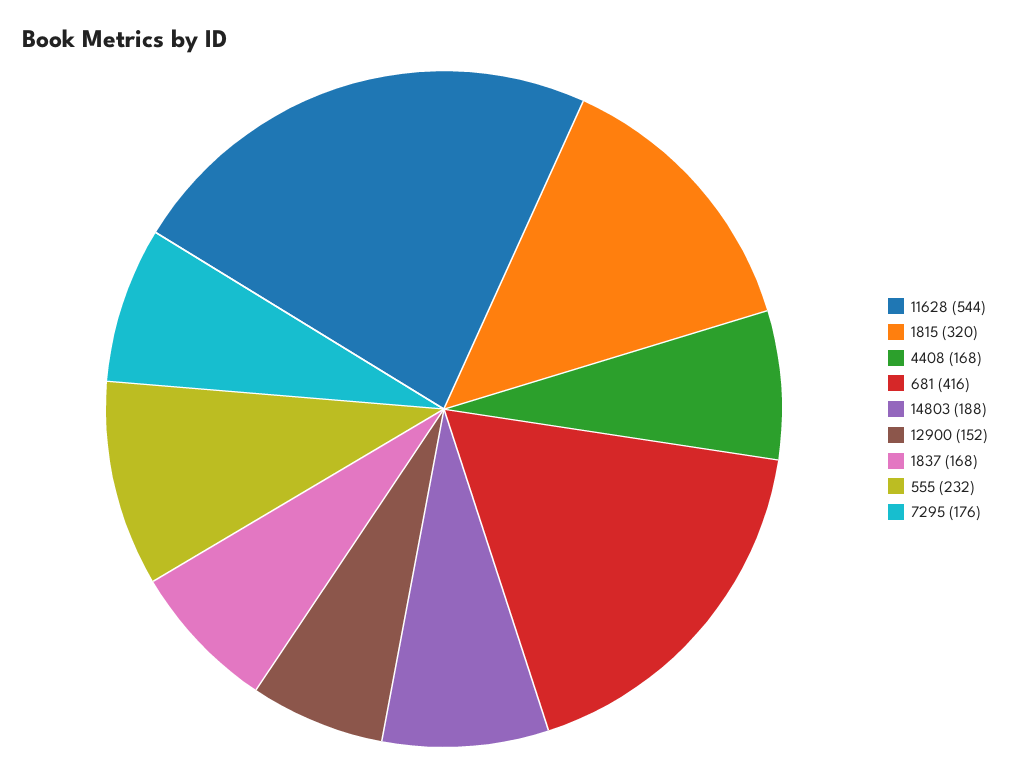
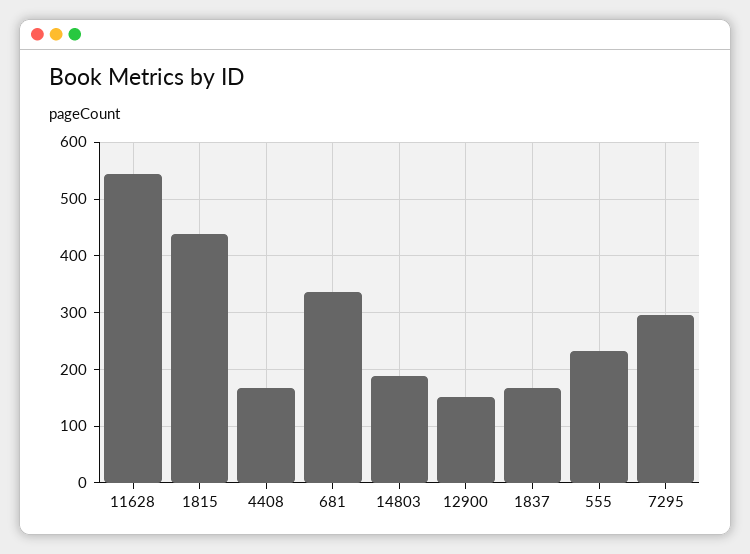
1815: 320 -> 440
681: 416 -> 340
7295: 176 -> 300

